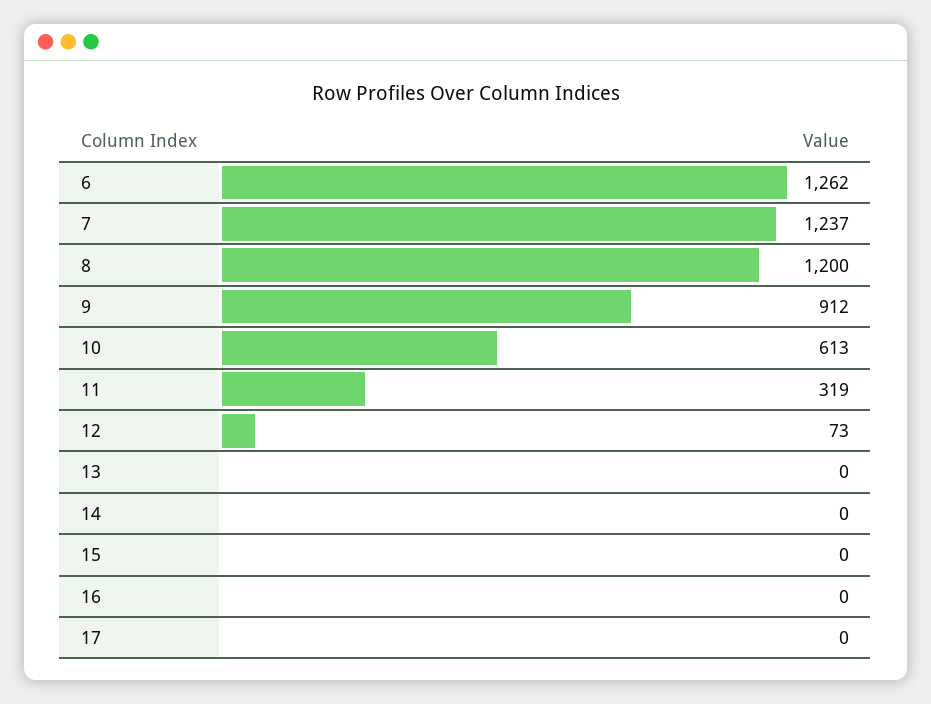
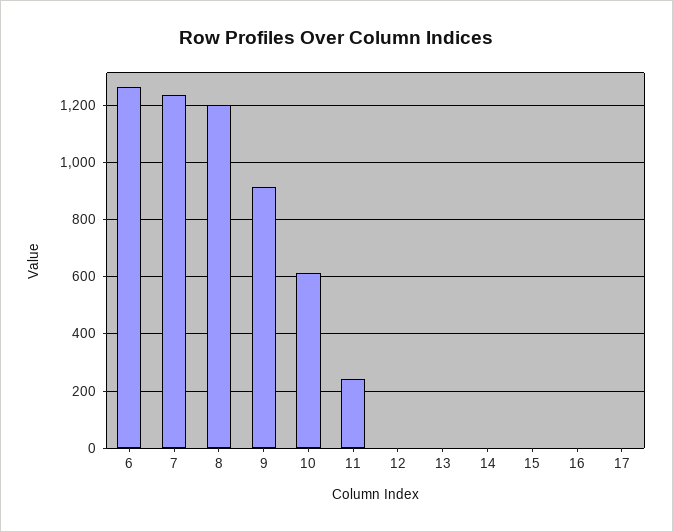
11: 319 -> 250
12: 73 -> 0

